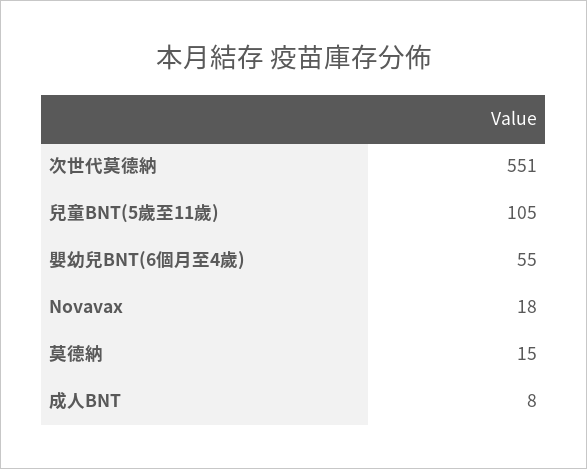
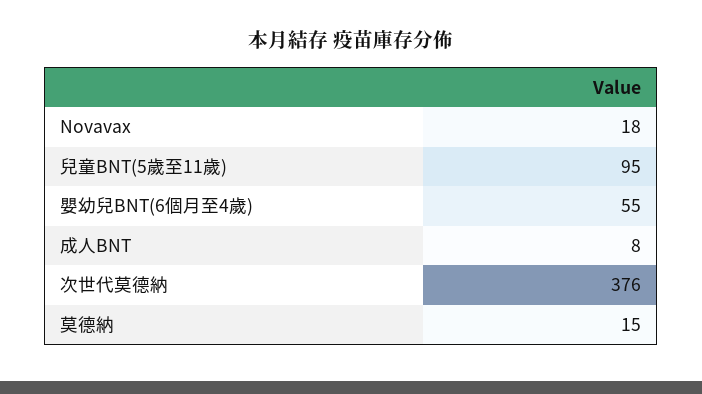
次世代莫德納: 551 -> 376
兒童BNT(5歲至11歲): 105 -> 95

